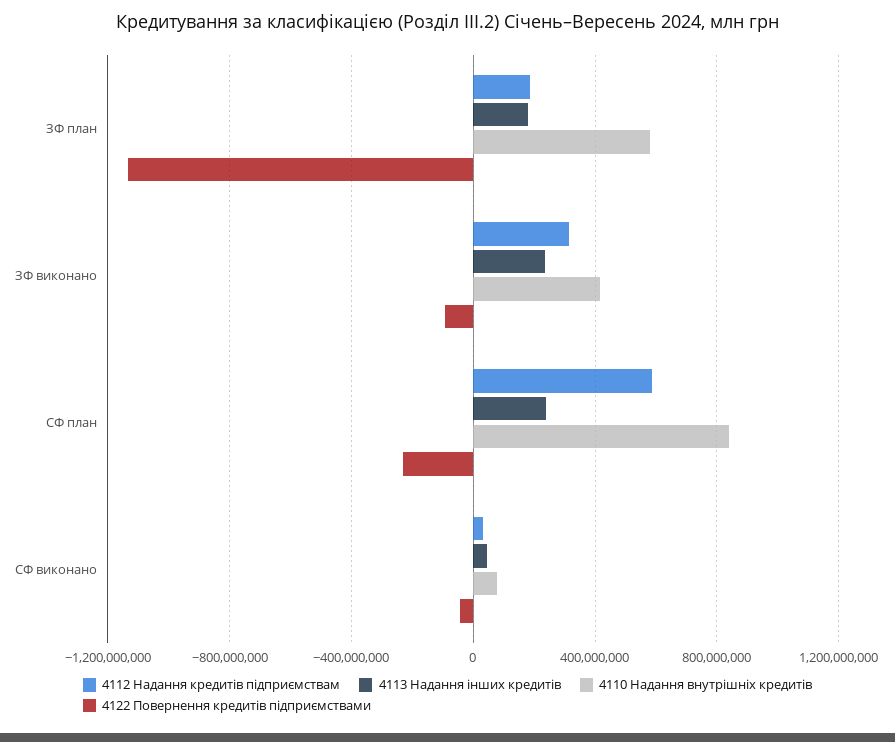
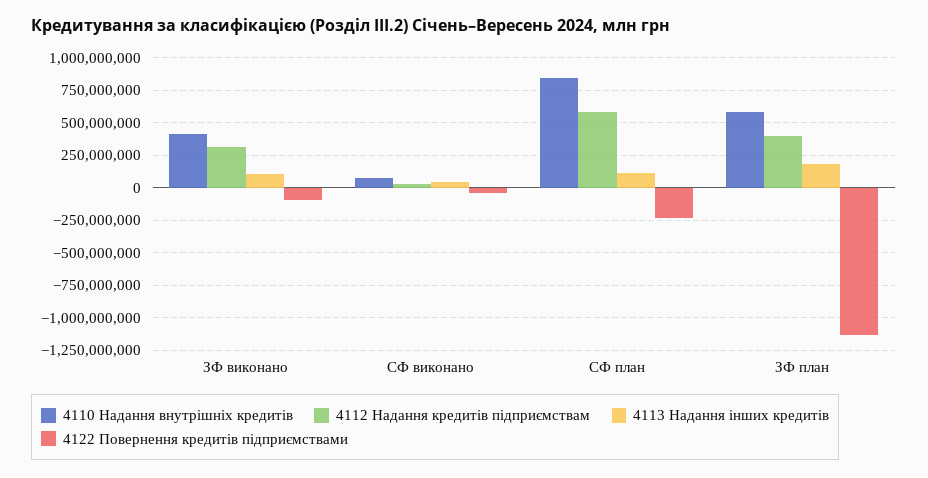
4112 Надання кредитів підприємствам, ЗФ план: 200000000 -> 400000000
4113 Надання інших кредитів, ЗФ виконано: 250000000 -> 100000000
4113 Надання інших кредитів, СФ план: 250000000 -> 100000000

